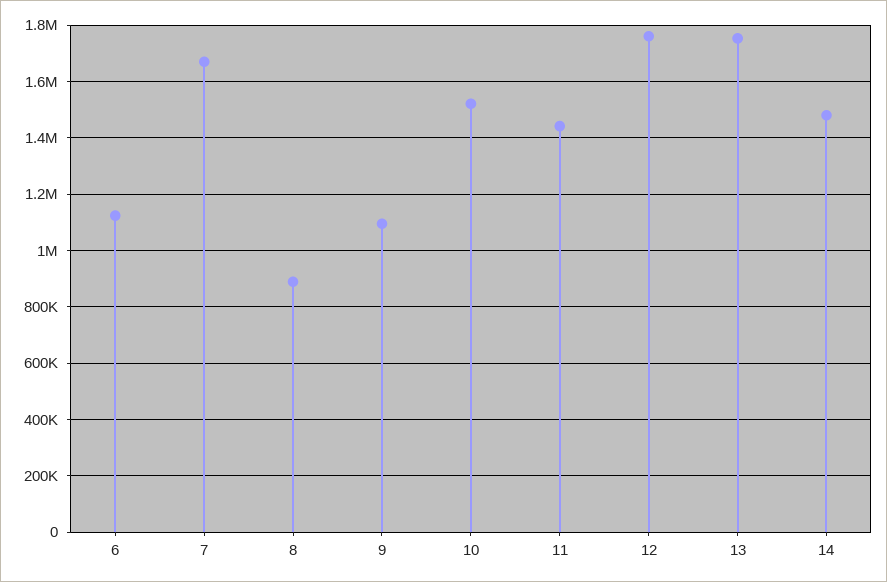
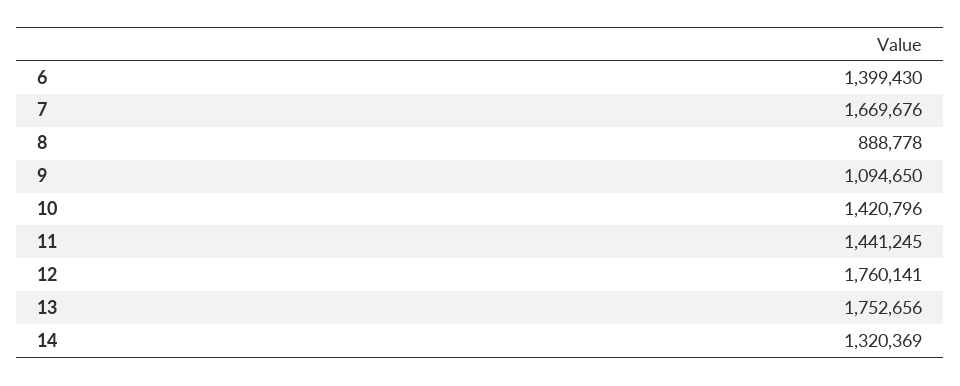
6: 1125000 -> 1399430
10: 1525000 -> 1420796
14: 1475000 -> 1320369

